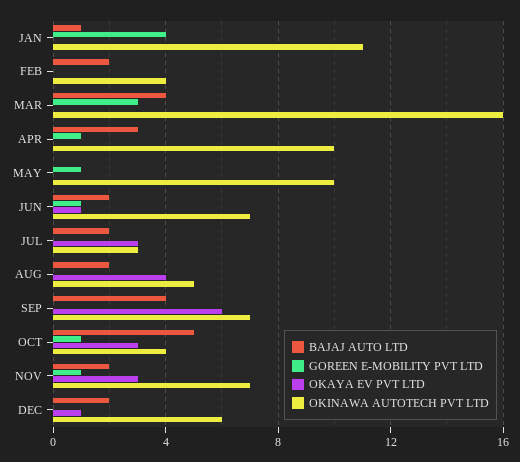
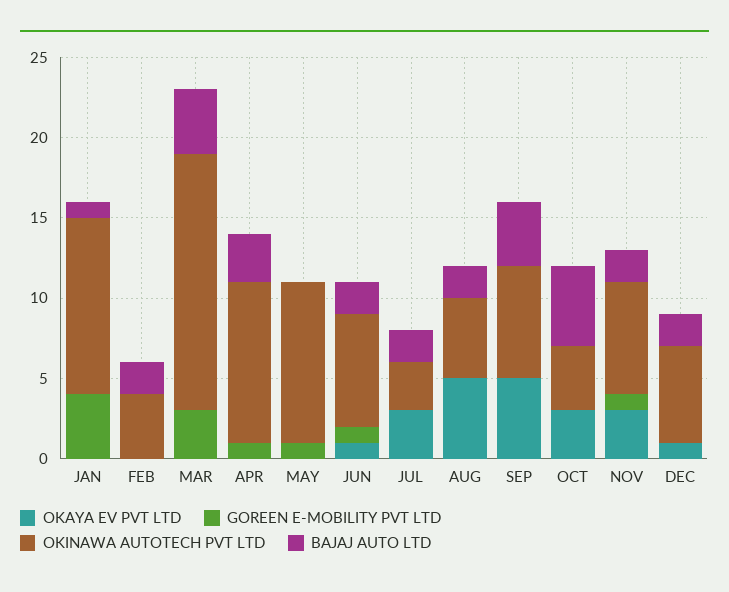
OKAYA EV PVT LTD, AUG: 4 -> 5
OKAYA EV PVT LTD, SEP: 6 -> 5
GOREEN E-MOBILITY PVT LTD, OCT: 1 -> 0

